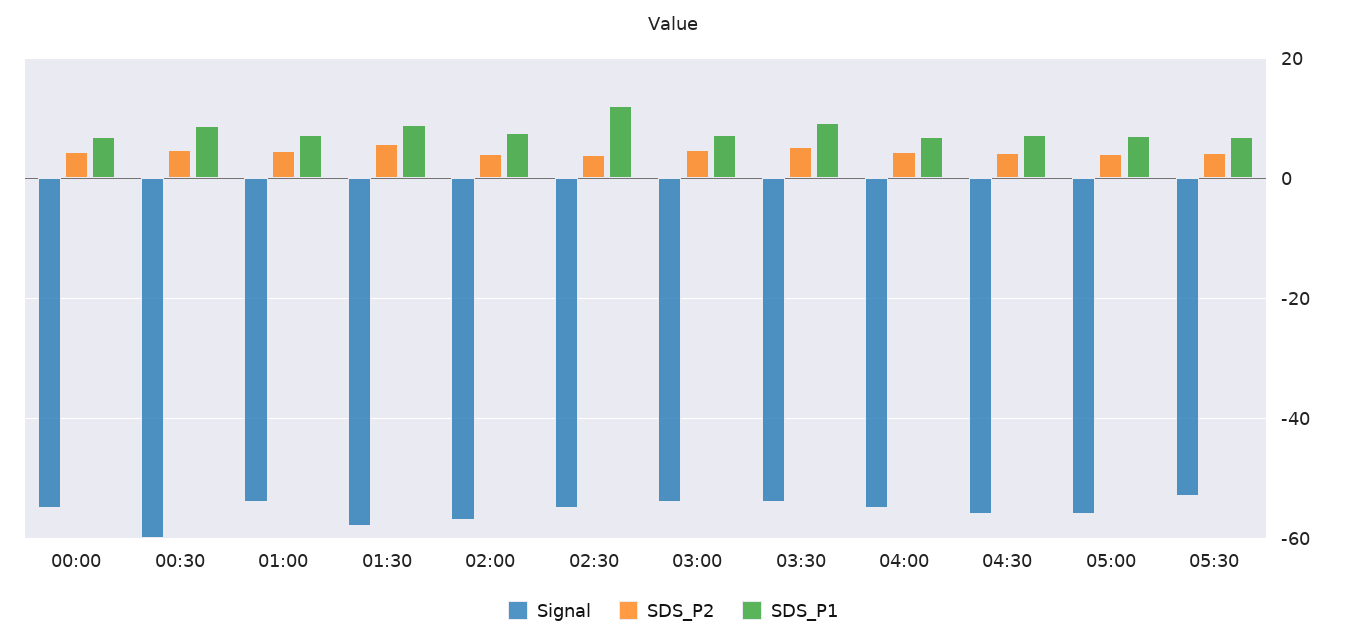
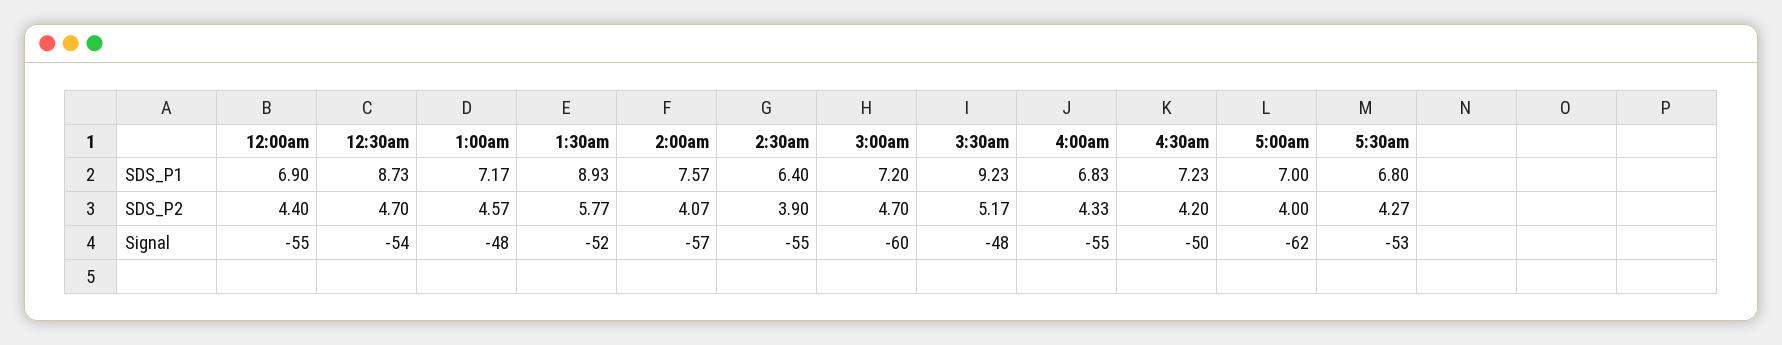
Signal, 00:30: -60 -> -54
Signal, 01:00: -54 -> -48
Signal, 01:30: -58 -> -52
SDS_P1, 02:30: 12 -> 6.4
Signal, 03:00: -54 -> -60
Signal, 03:30: -54 -> -48
Signal, 04:30: -56 -> -50
Signal, 05:00: -56 -> -62

